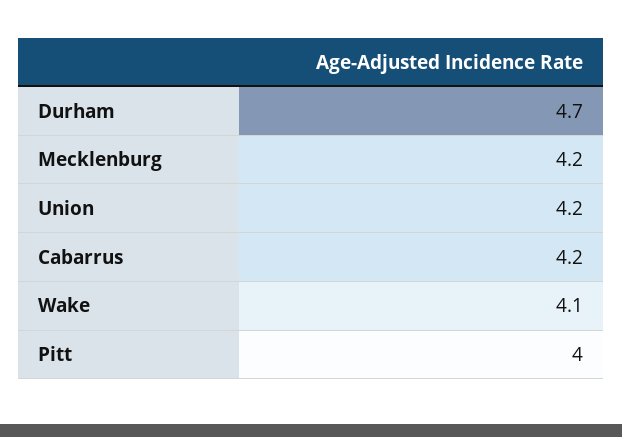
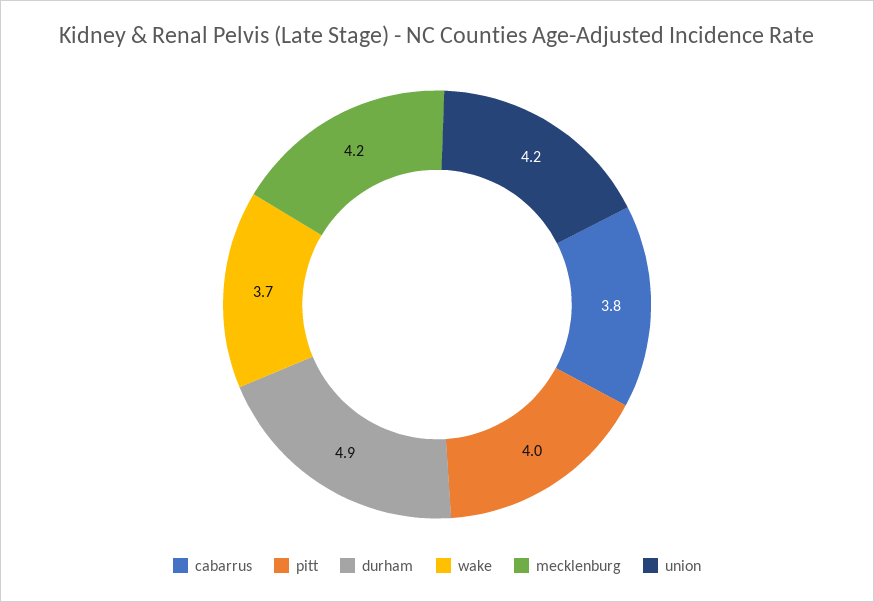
Durham: 4.7 -> 4.9
Cabarrus: 4.2 -> 3.8
Wake: 4.1 -> 3.7

